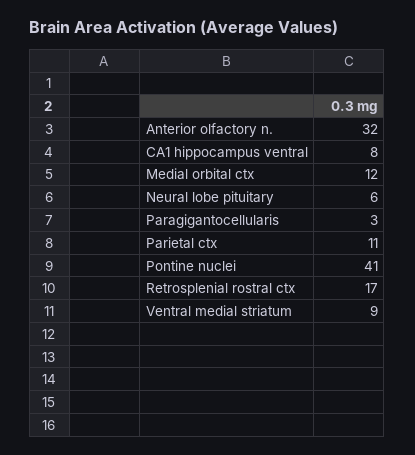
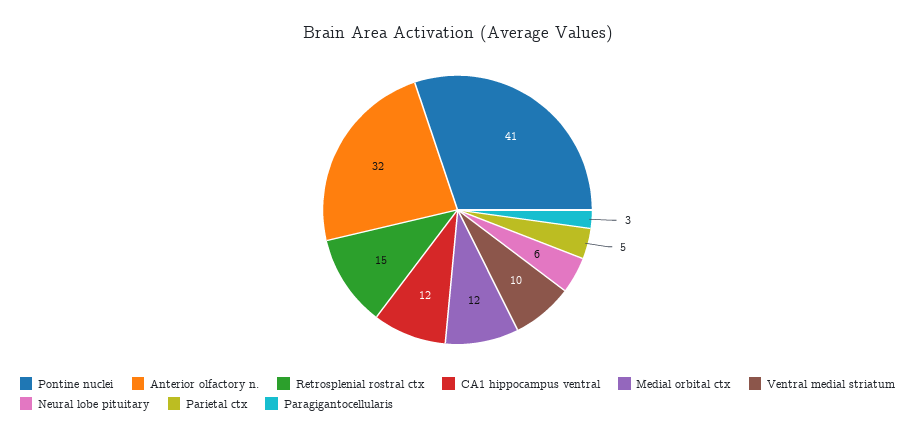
CA1 hippocampus ventral: 8 -> 12
Parietal ctx: 11 -> 5
Retrosplenial rostral ctx: 17 -> 15
Ventral medial striatum: 9 -> 10

